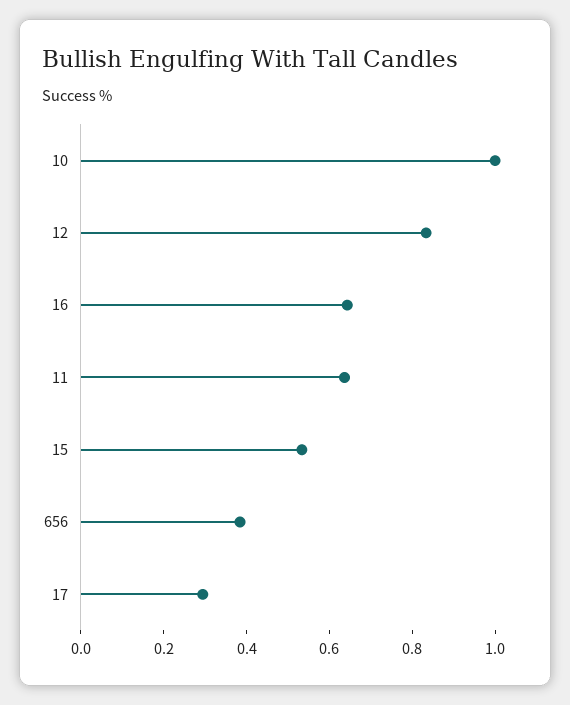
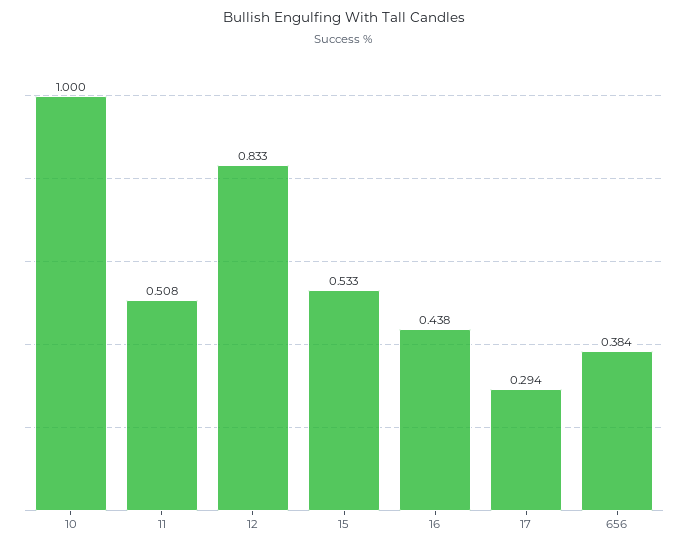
16: 0.65 -> 0.438
11: 0.65 -> 0.508

